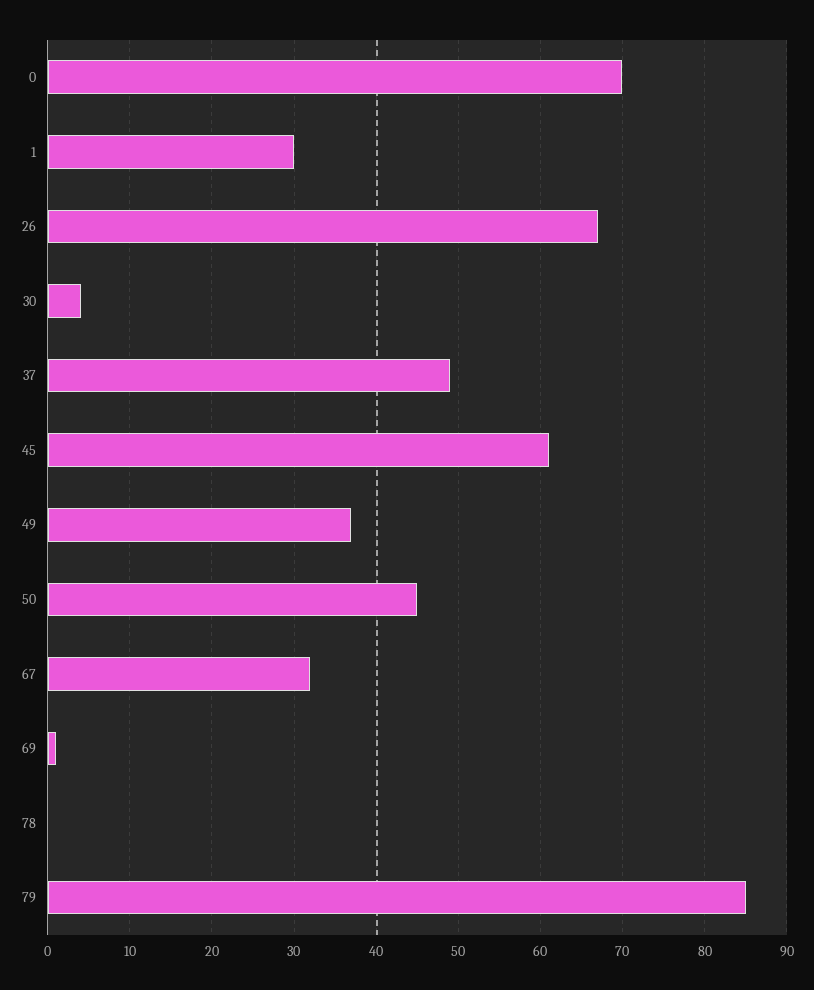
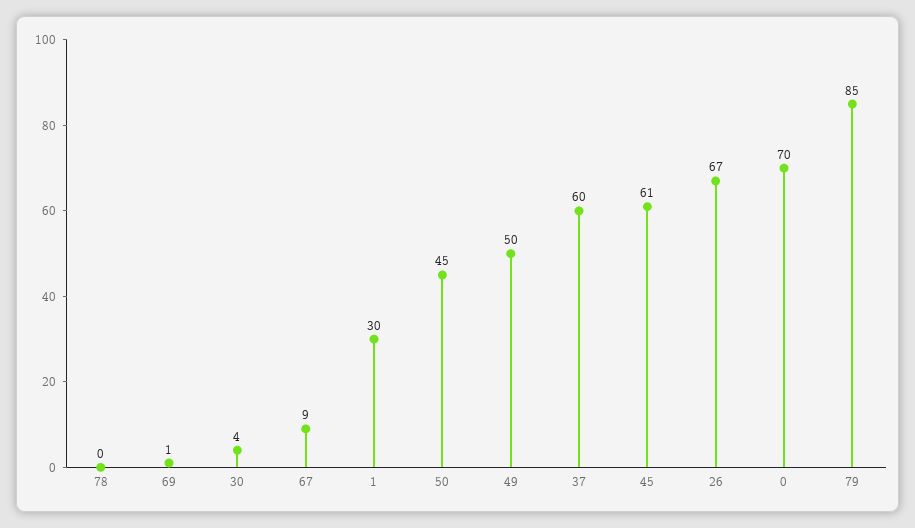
37: 49 -> 60
49: 37 -> 50
67: 32 -> 9

